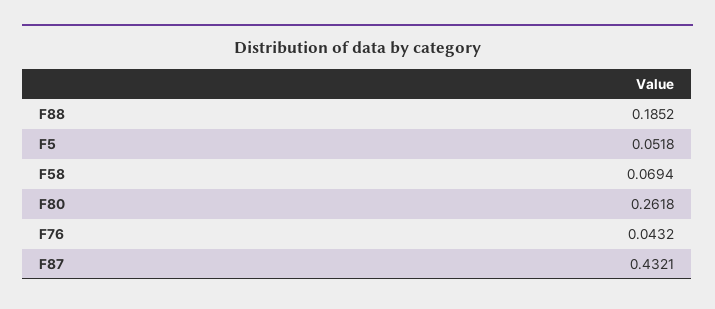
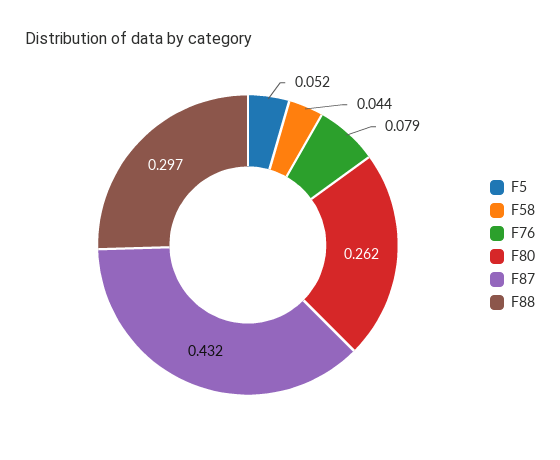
F88: 0.1852 -> 0.297
F58: 0.0694 -> 0.044
F76: 0.0432 -> 0.079

